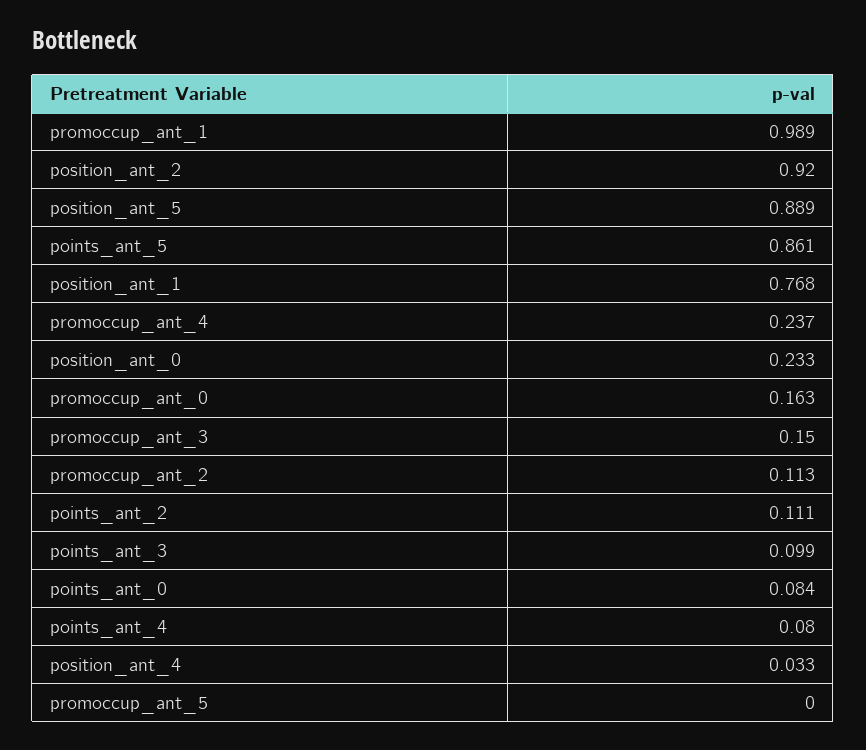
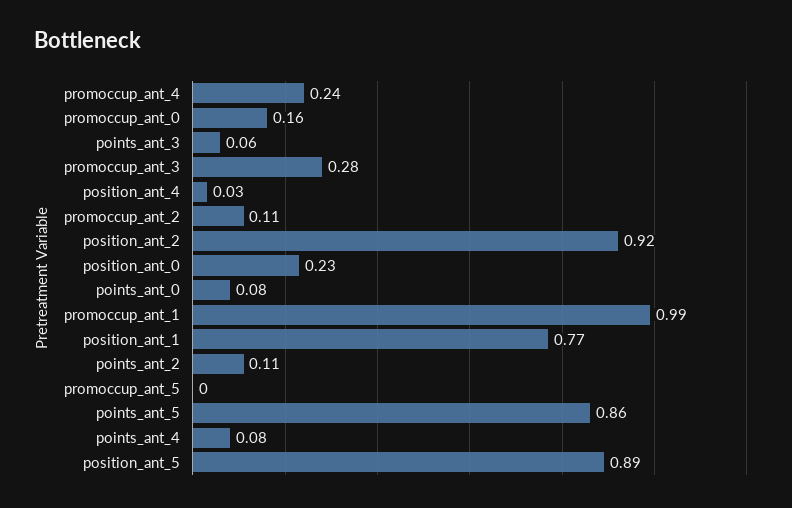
promoccup_ant_3: 0.15 -> 0.28
points_ant_3: 0.099 -> 0.06

